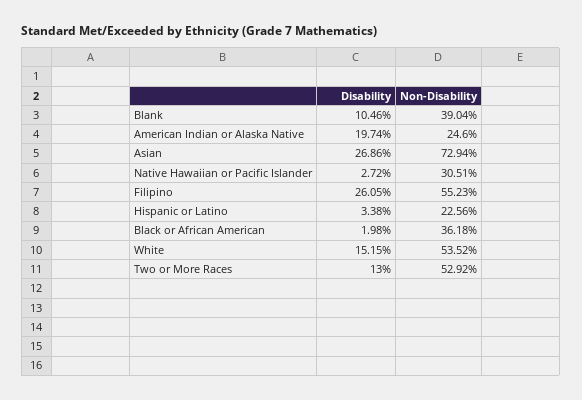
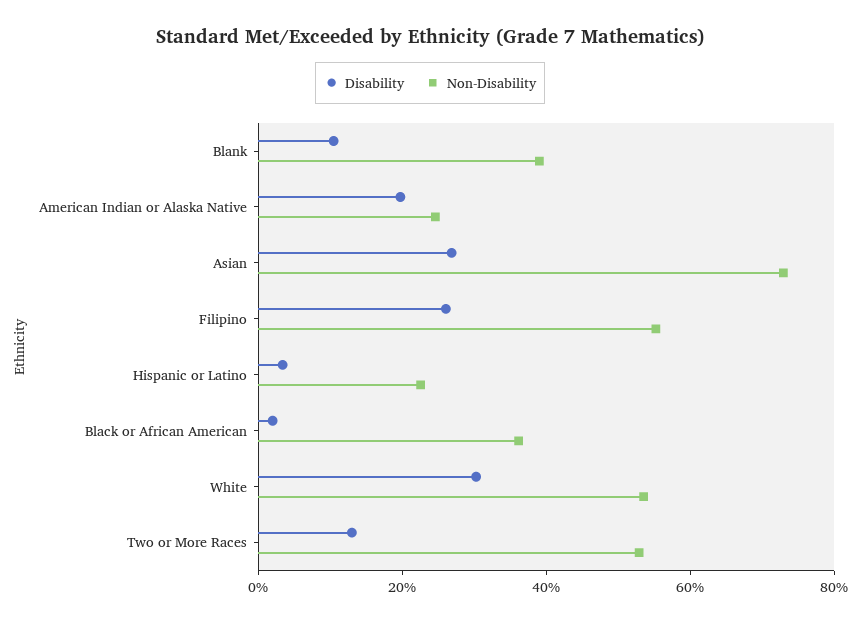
Disability, Native Hawaiian or Pacific Islander: 2.72 -> none
Non-Disability, Native Hawaiian or Pacific Islander: 30.51 -> none
Disability, White: 15.15 -> 30

